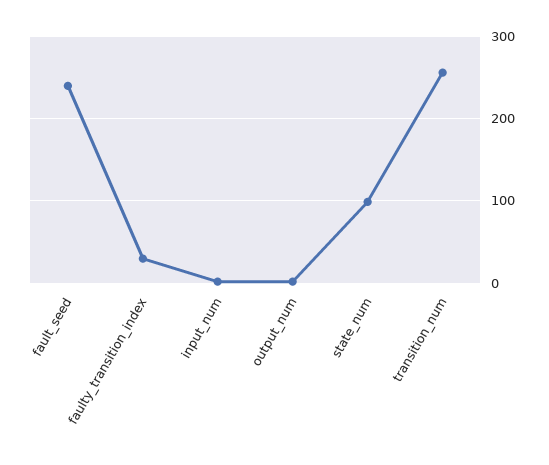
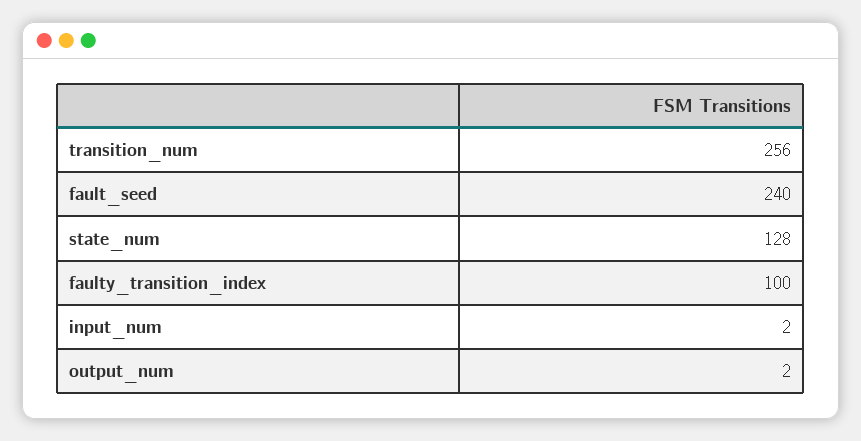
faulty_transition_index: 30 -> 100
state_num: 100 -> 128

